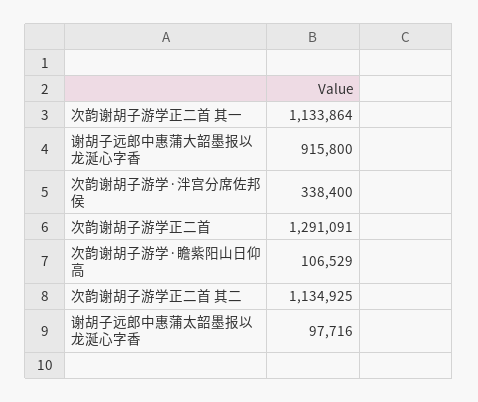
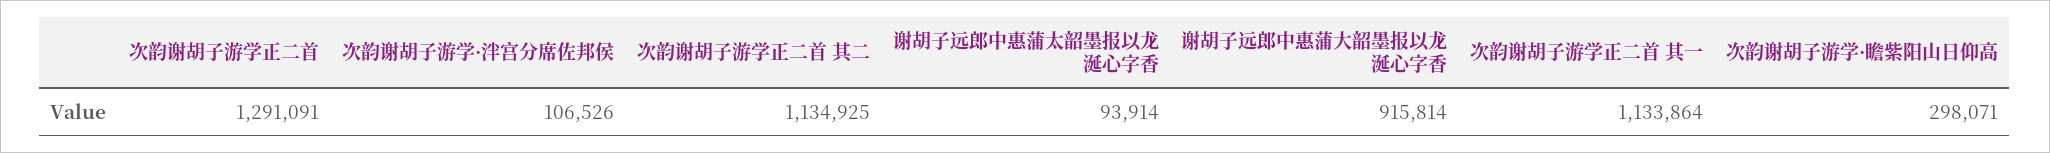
谢胡子远郎中惠蒲大韶墨报以龙涎心字香: 915800 -> 915814
次韵谢胡子游学·泮宫分席佐邦侯: 338400 -> 106526
次韵谢胡子游学·瞻紫阳山日仰高: 106529 -> 298071
谢胡子远郎中惠蒲太韶墨报以龙涎心字香: 97716 -> 93914

